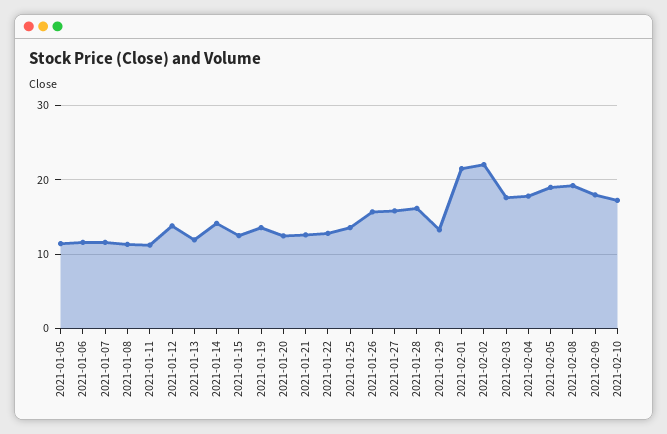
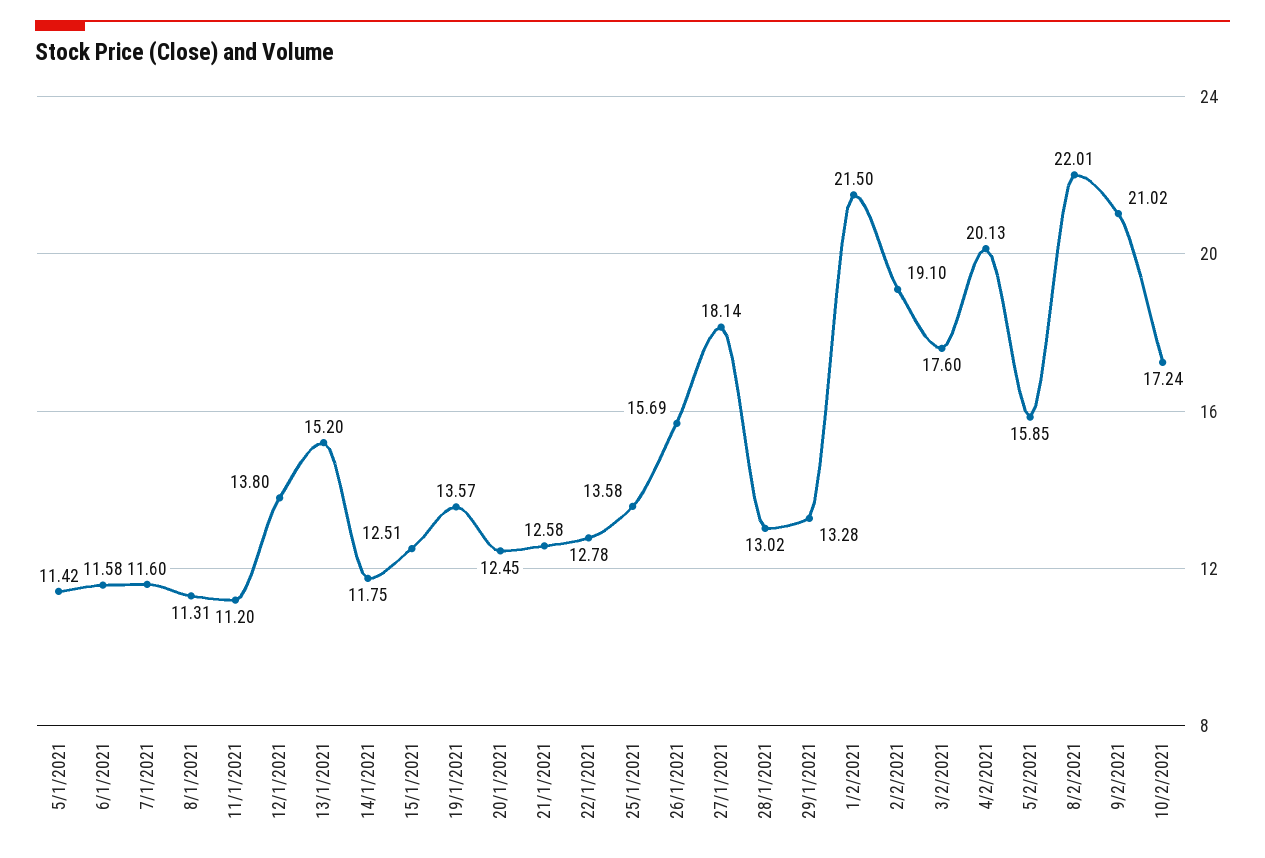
2021-01-13: 12 -> 15.2
2021-01-14: 14 -> 11.75
2021-01-27: 16 -> 18.14
2021-01-28: 16 -> 13.02
2021-02-02: 22 -> 19.1
2021-02-04: 18 -> 20.13
2021-02-05: 19 -> 15.85
2021-02-08: 19 -> 22.01
2021-02-09: 18 -> 21.02

